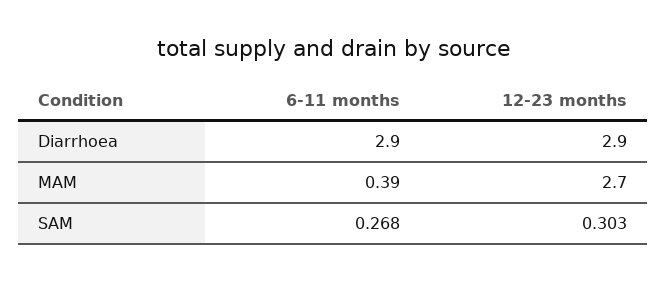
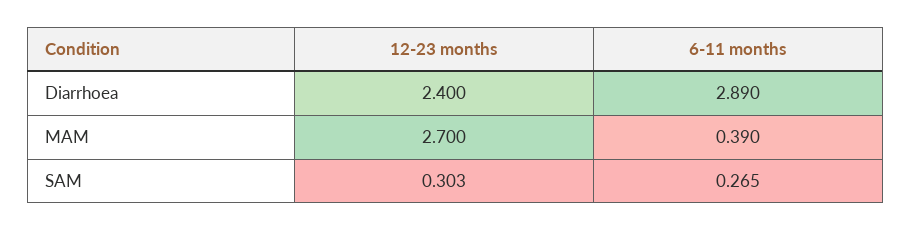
6-11 months, Diarrhoea: 2.9 -> 2.89
12-23 months, Diarrhoea: 2.9 -> 2.4
6-11 months, SAM: 0.268 -> 0.265

